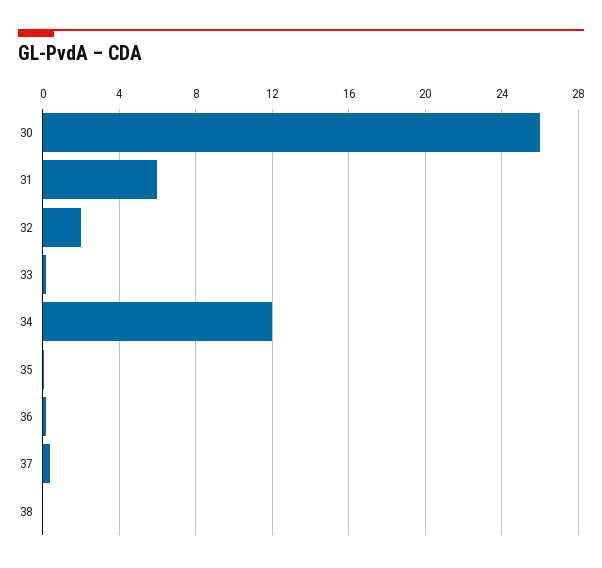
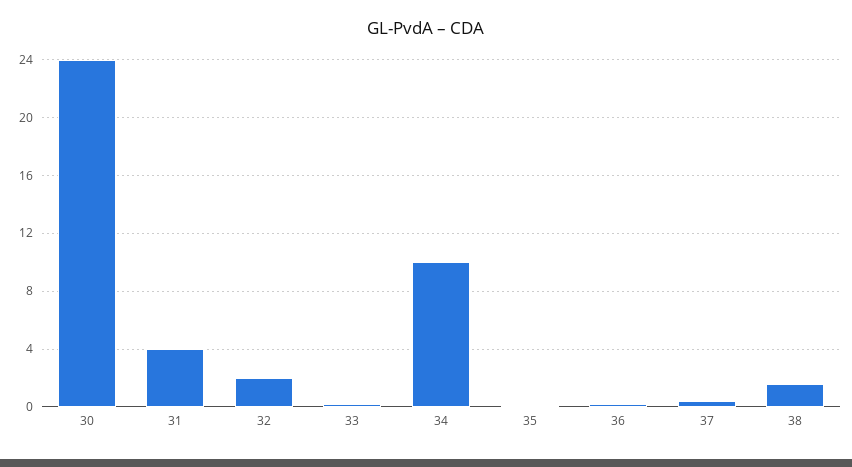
30: 26 -> 24
31: 6 -> 4
34: 12 -> 10
38: 0 -> 1.5

